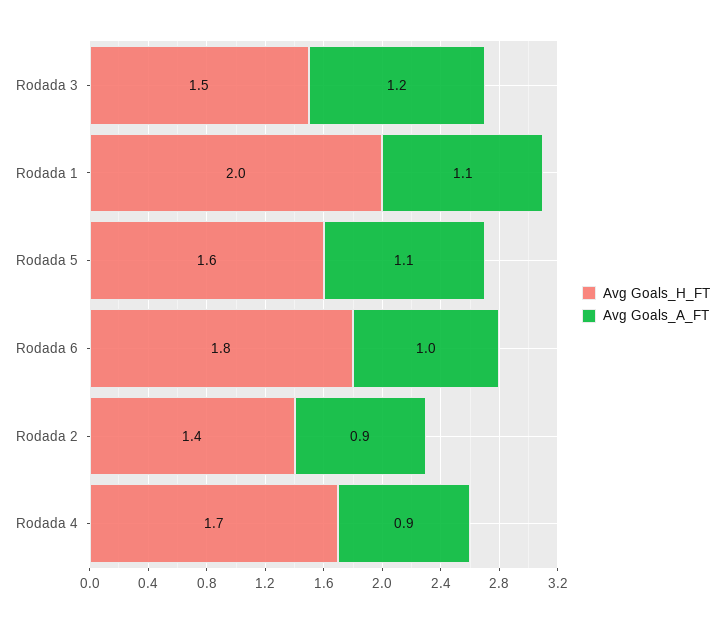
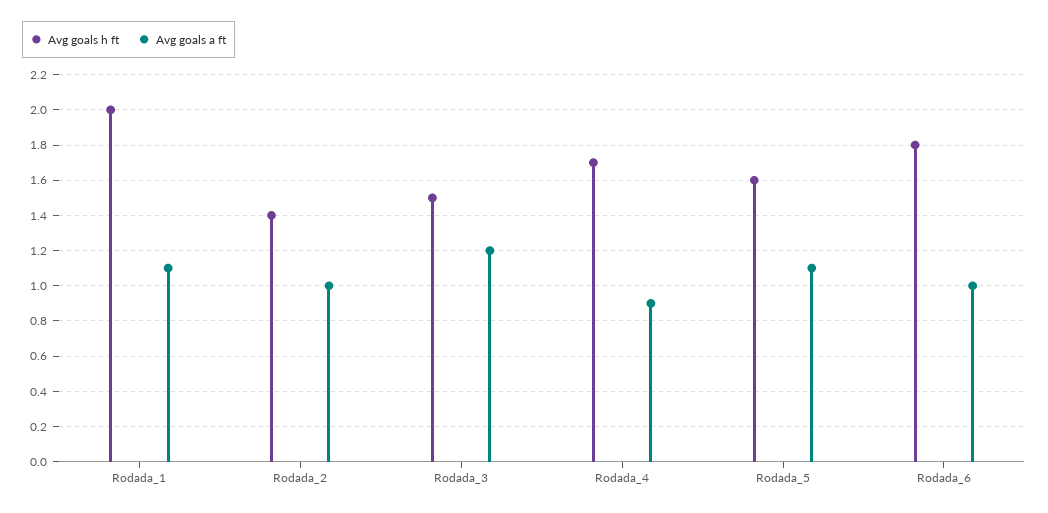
Avg Goals_A_FT, Rodada 2: 0.9 -> 1

